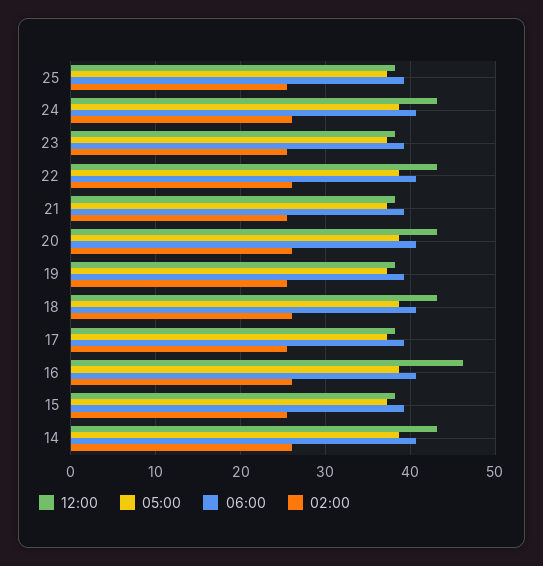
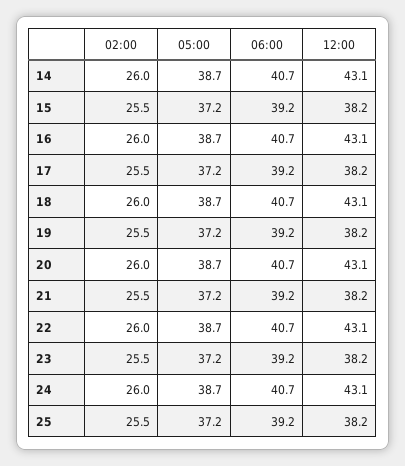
12:00, 16: 46 -> 43.1

